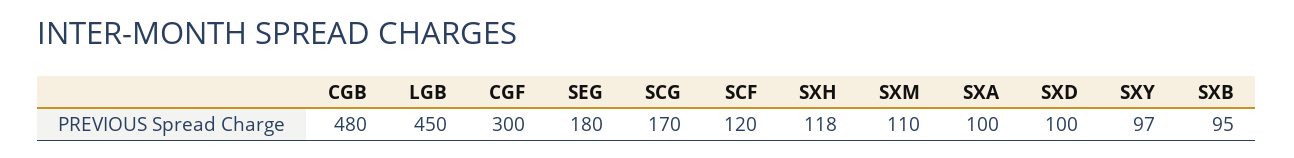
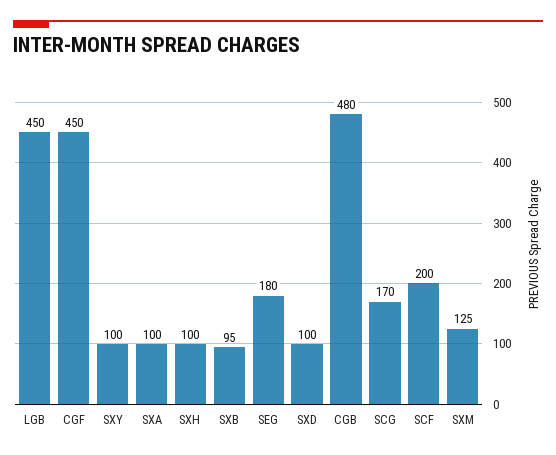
CGF: 300 -> 450
SCF: 120 -> 200
SXH: 118 -> 100
SXM: 110 -> 125
SXY: 97 -> 100

